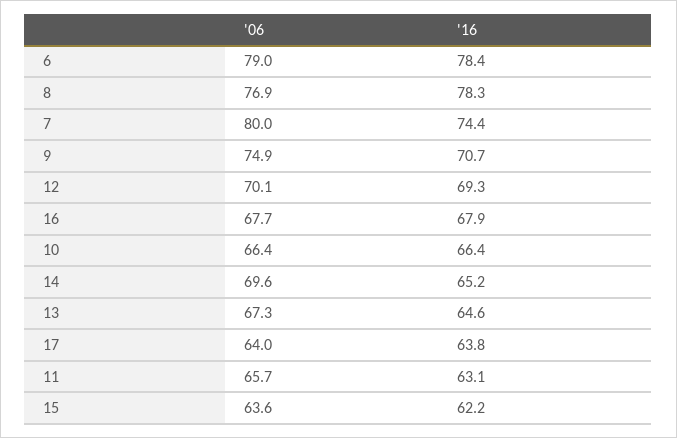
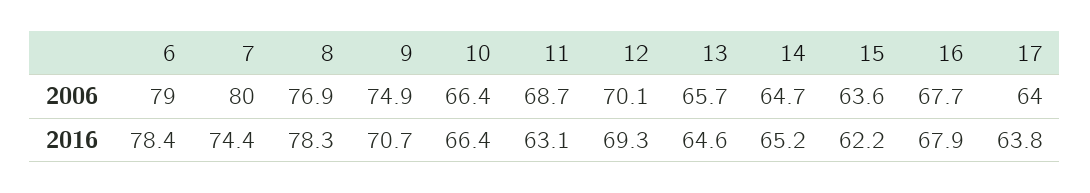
'06, 14: 69.6 -> 64.7
'06, 13: 67.3 -> 65.7
'06, 11: 65.7 -> 68.7

